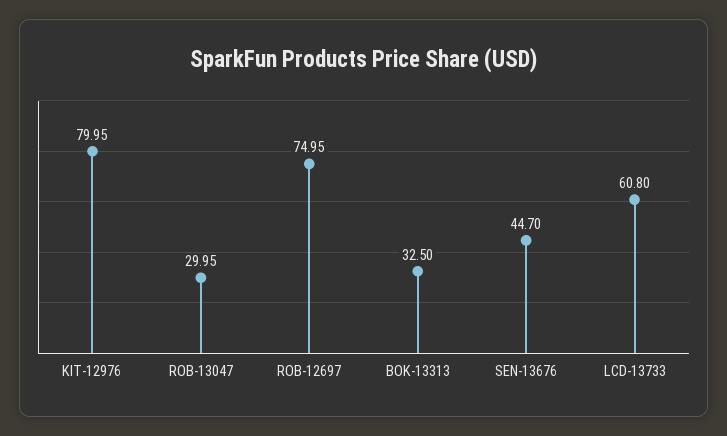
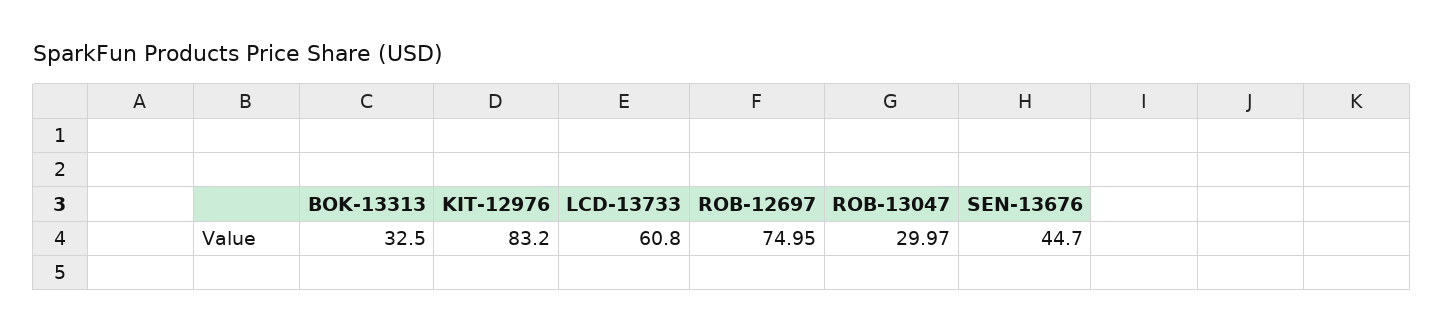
KIT-12976: 79.95 -> 83.2
ROB-13047: 29.95 -> 29.97

